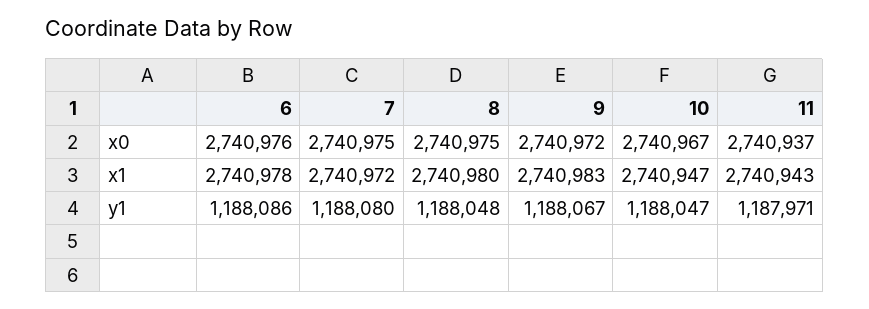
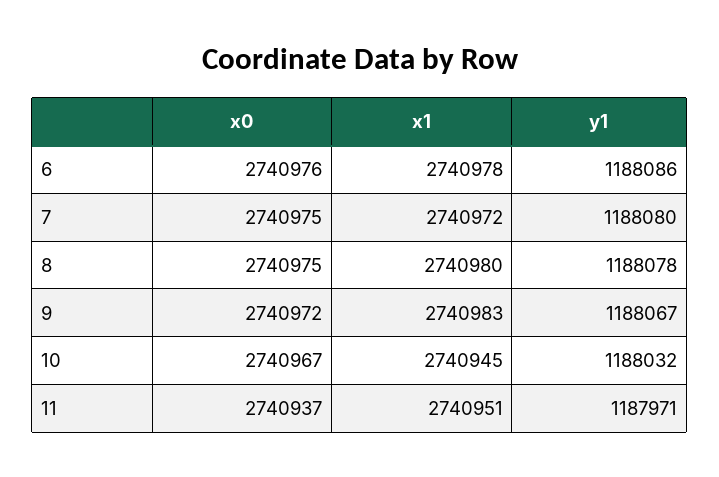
10, x1: 2740947 -> 2740945
11, x1: 2740943 -> 2740951
8, y1: 1188048 -> 1188078
10, y1: 1188047 -> 1188032

